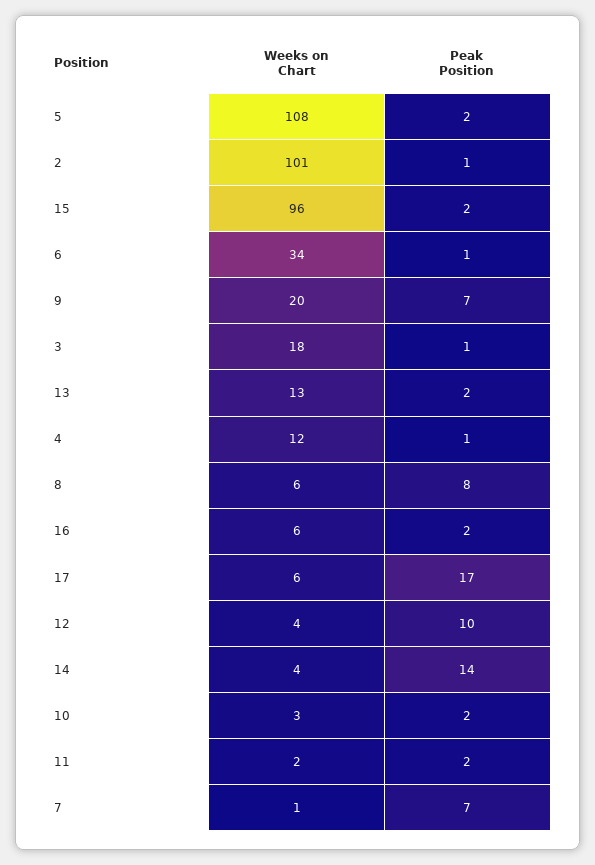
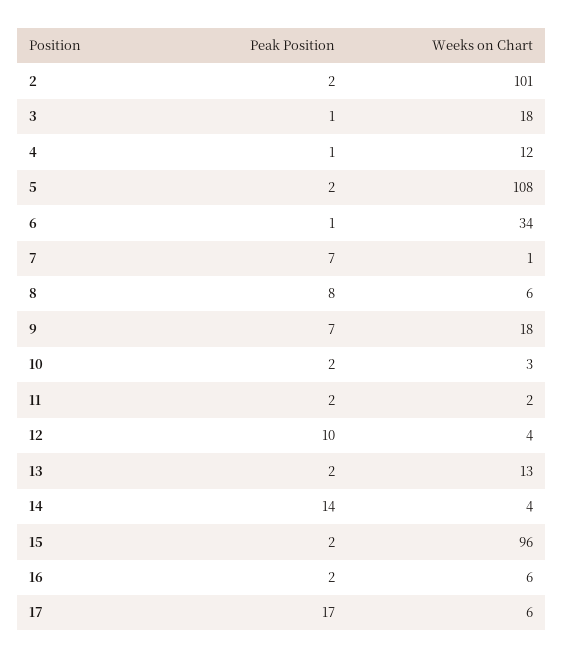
Peak Position, 2: 1 -> 2
Weeks on Chart, 9: 20 -> 18

